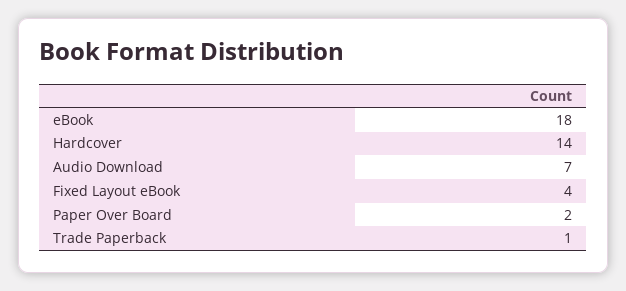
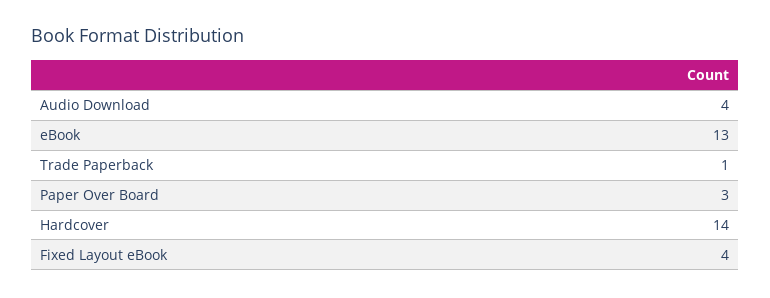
eBook: 18 -> 13
Audio Download: 7 -> 4
Paper Over Board: 2 -> 3

